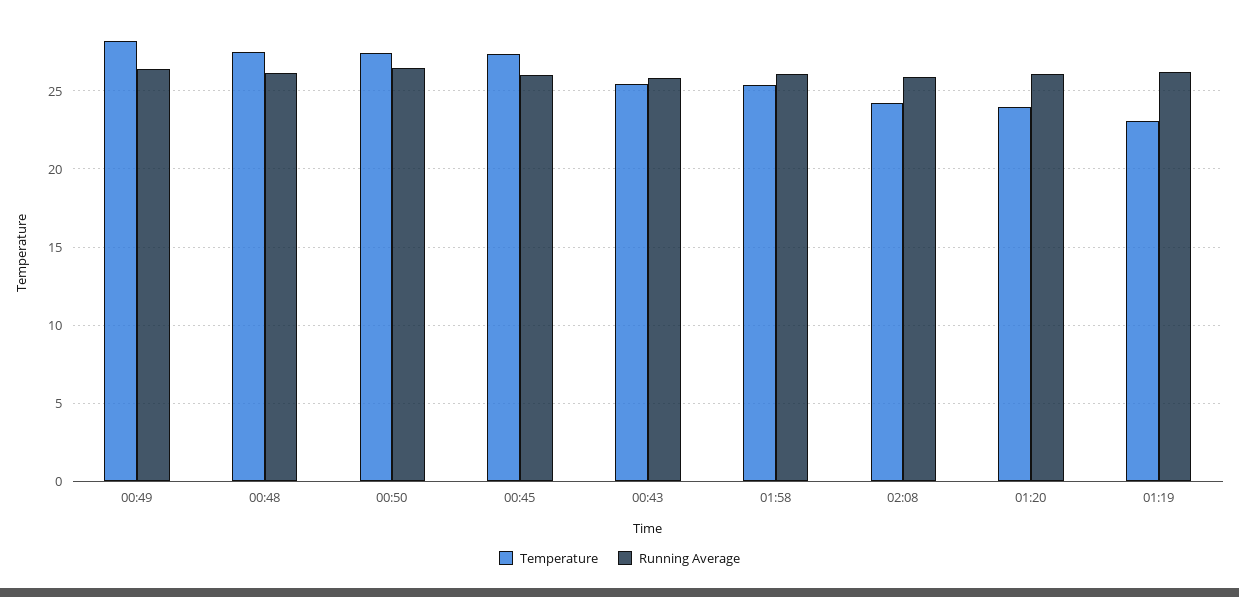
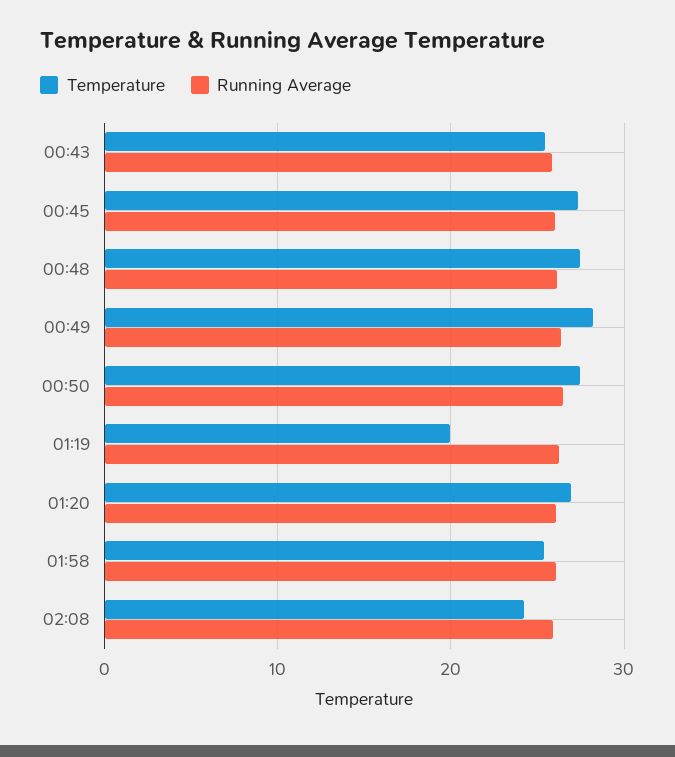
Temperature, 01:20: 24 -> 27
Temperature, 01:19: 23 -> 20

